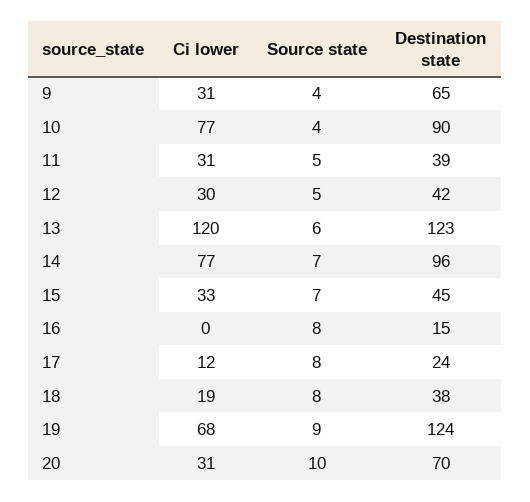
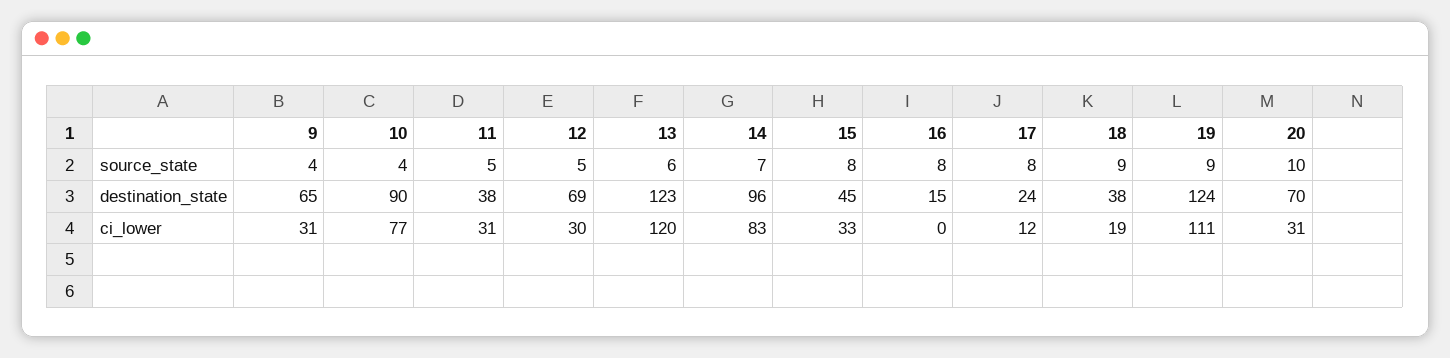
Destination state, 11: 39 -> 38
Destination state, 12: 42 -> 69
Ci lower, 14: 77 -> 83
Source state, 15: 7 -> 8
Source state, 18: 8 -> 9
Ci lower, 19: 68 -> 111

